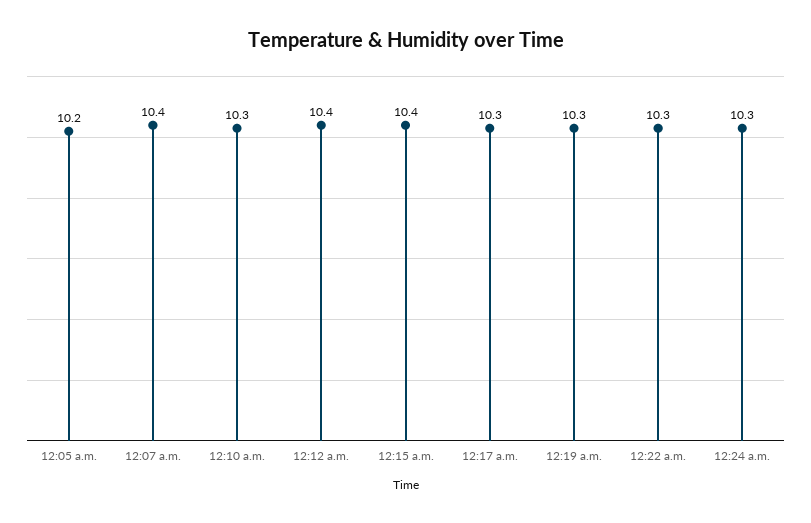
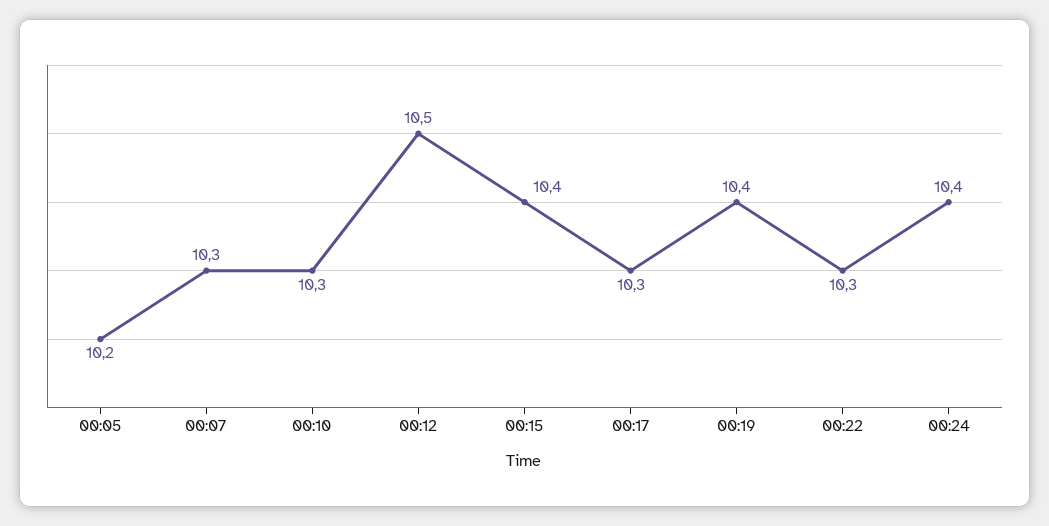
12:07 a.m.: 10.4 -> 10.3
12:12 a.m.: 10.4 -> 10.5
12:19 a.m.: 10.3 -> 10.4
12:24 a.m.: 10.3 -> 10.4

